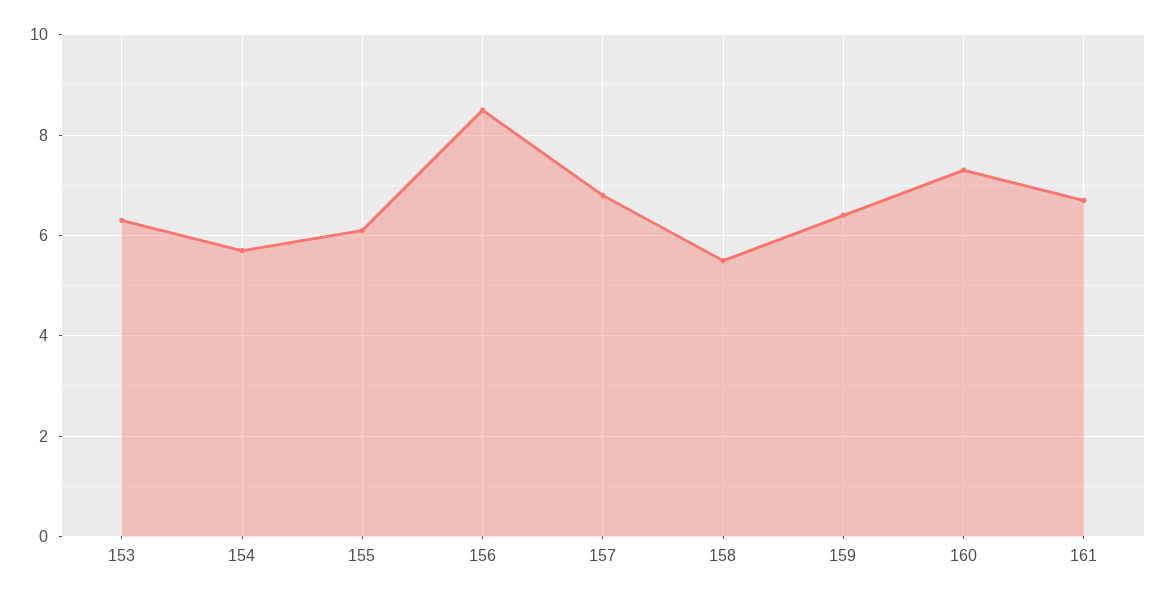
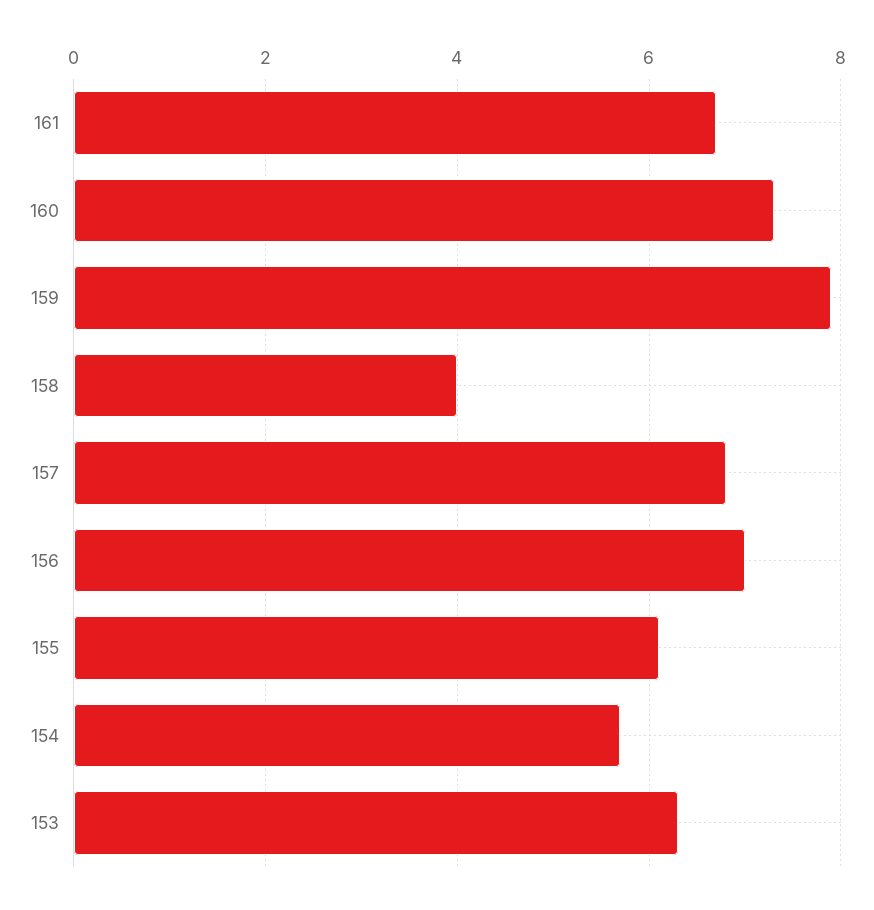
156: 8.5 -> 7
158: 5.5 -> 4
159: 6.5 -> 8

